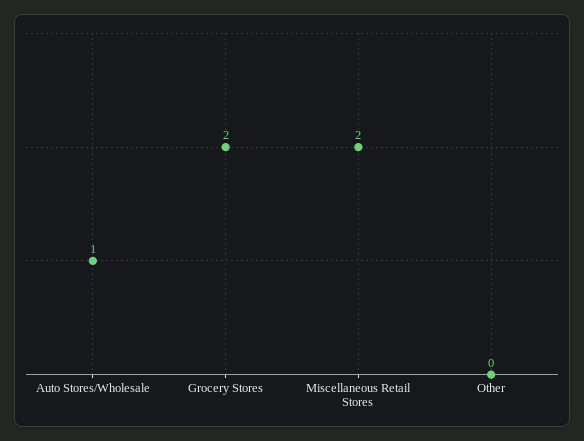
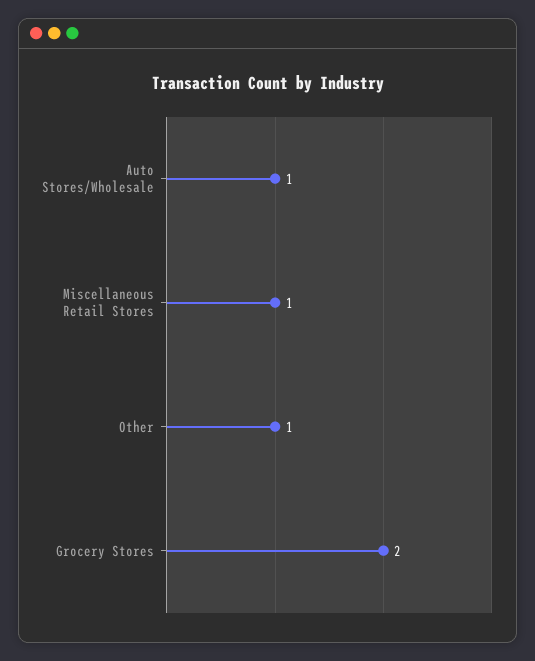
Miscellaneous Retail Stores: 2 -> 1
Other: 0 -> 1

